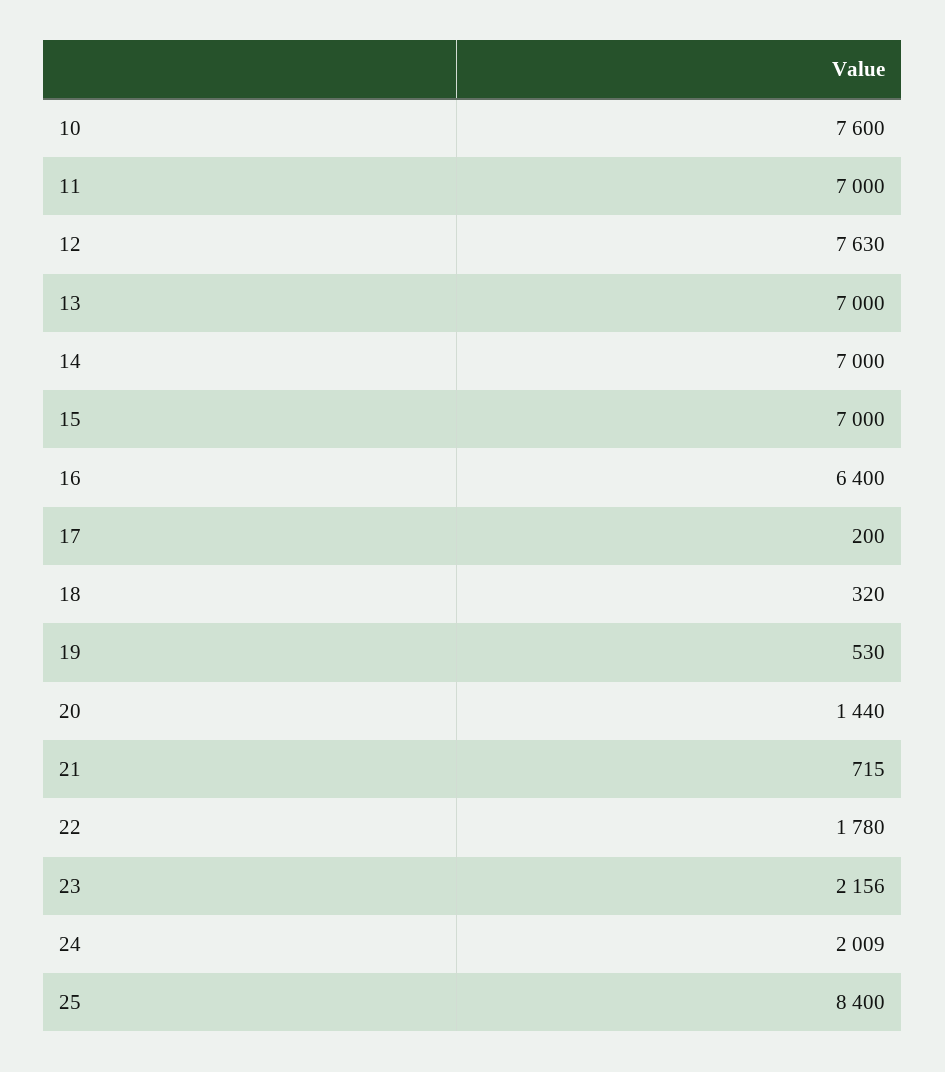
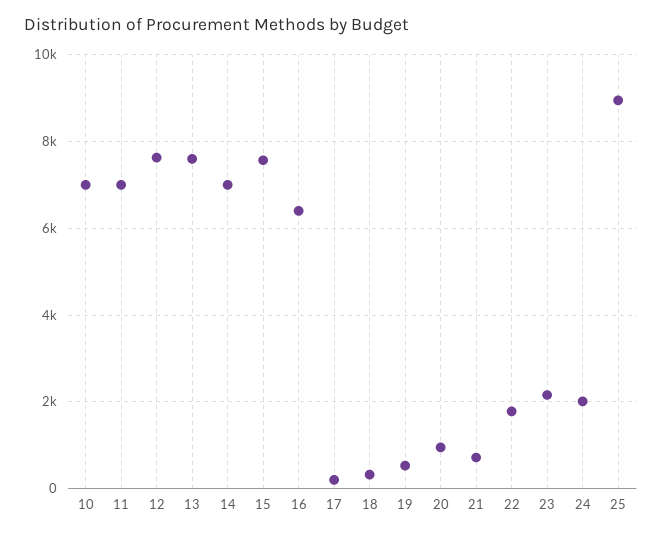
10: 7600 -> 7000
13: 7000 -> 7600
15: 7000 -> 7600
20: 1440 -> 1000
25: 8400 -> 9000

